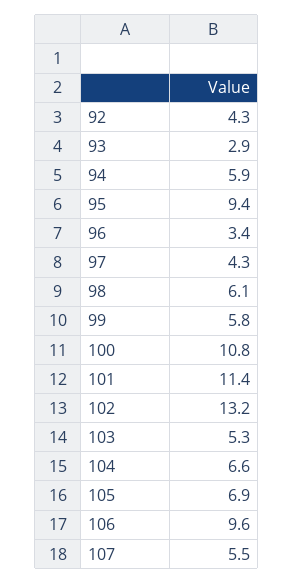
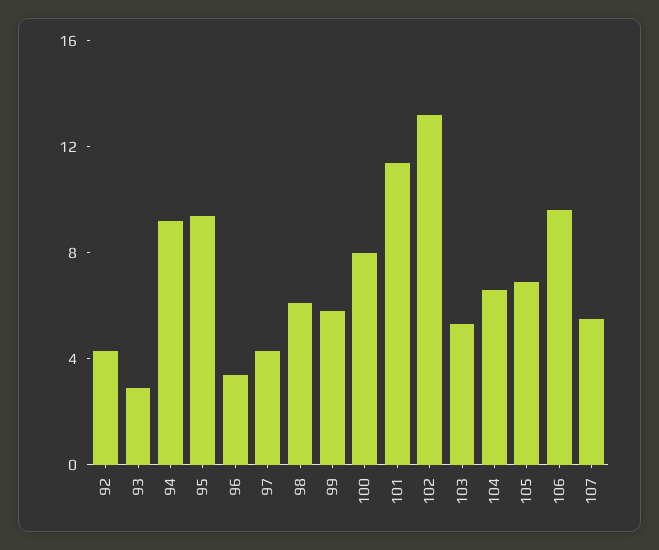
94: 5.9 -> 9
100: 10.8 -> 8

